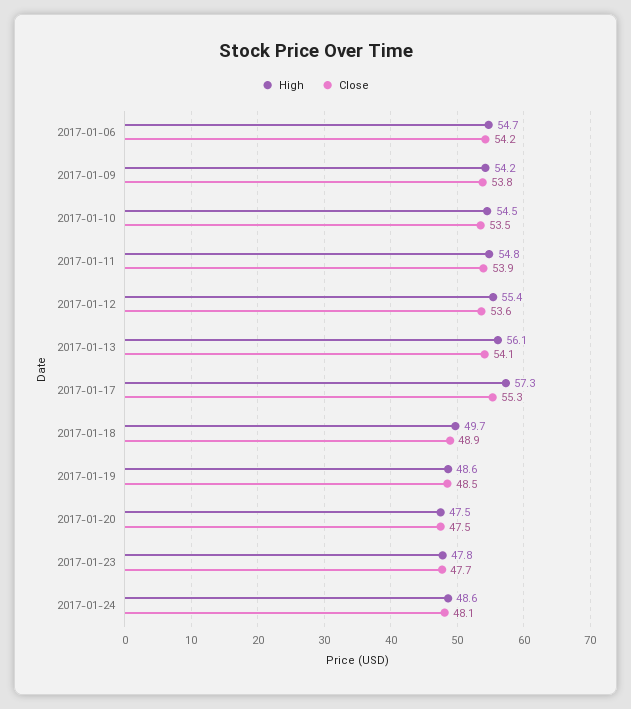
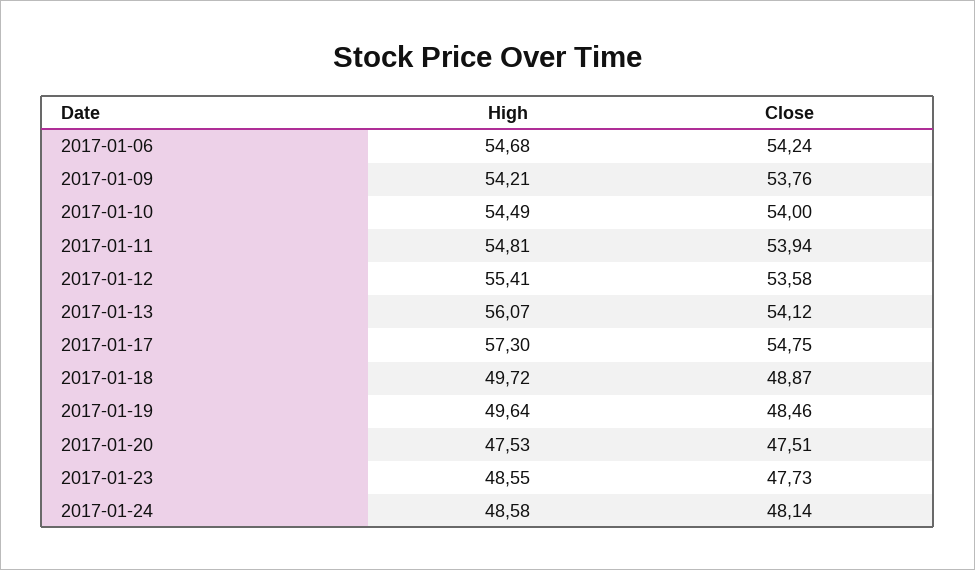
Close, 2017-01-10: 53.5 -> 54
Close, 2017-01-17: 55.3 -> 54.75
High, 2017-01-19: 48.6 -> 49.64
High, 2017-01-23: 47.8 -> 48.55

